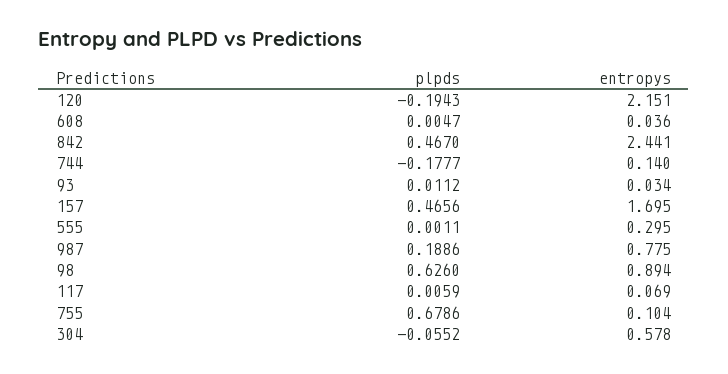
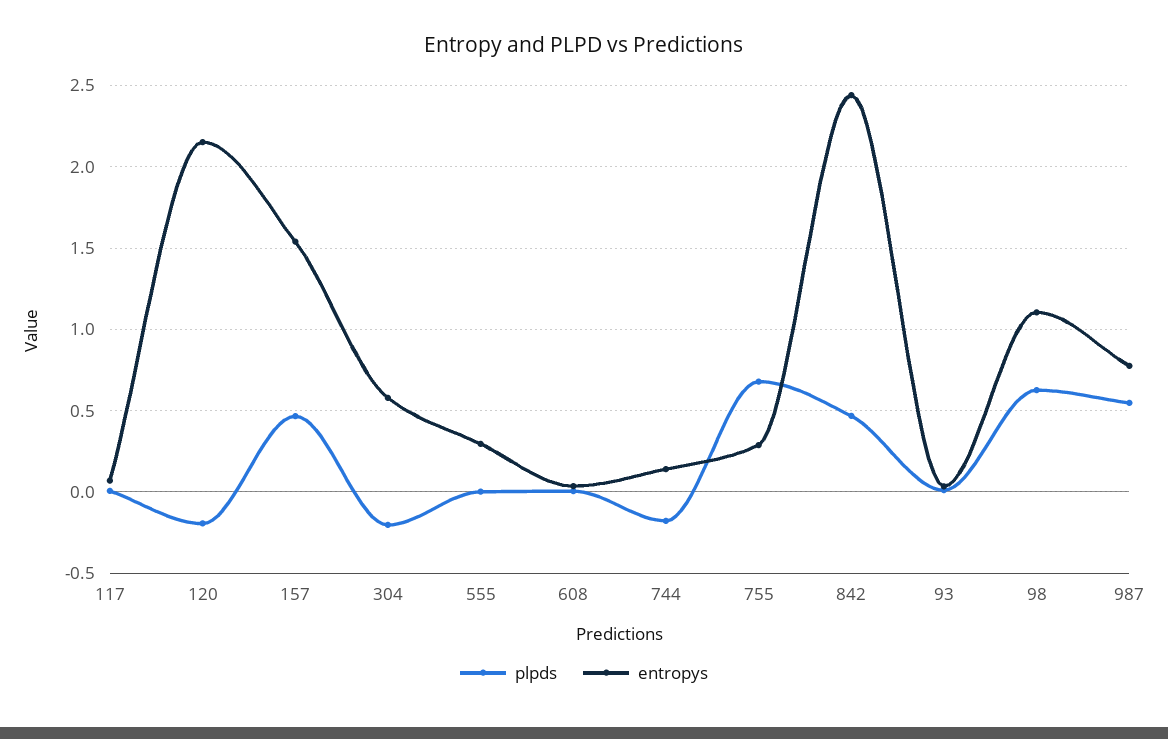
entropys, 157: 1.695 -> 1.55
plpds, 987: 0.1886 -> 0.55
entropys, 98: 0.894 -> 1.1
entropys, 755: 0.104 -> 0.3
plpds, 304: -0.0552 -> -0.2

